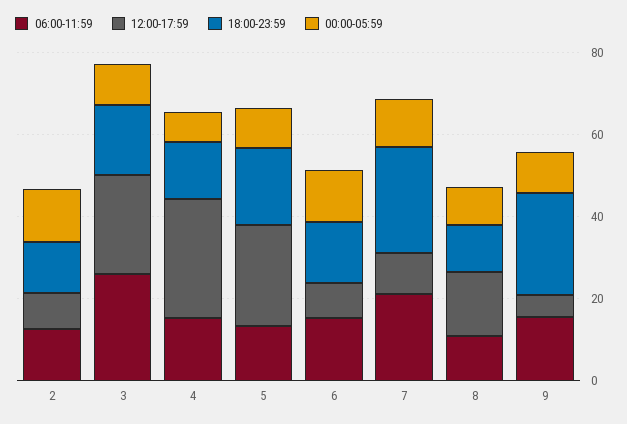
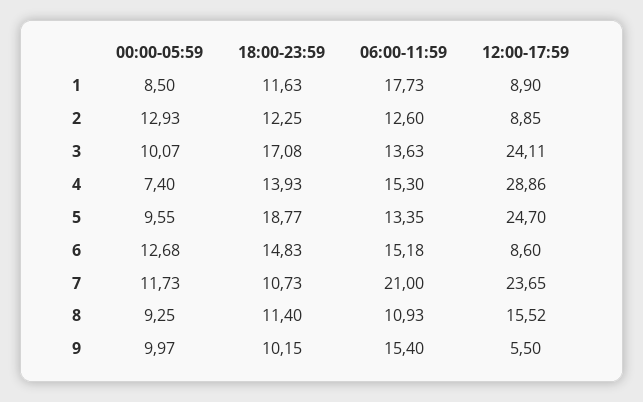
06:00-11:59, 3: 25 -> 13.63
12:00-17:59, 7: 10 -> 23.65
18:00-23:59, 7: 25 -> 10.73
18:00-23:59, 9: 25 -> 10.15
00:00-05:59, 1: none -> 8.5
18:00-23:59, 1: none -> 11.63
06:00-11:59, 1: none -> 17.73
12:00-17:59, 1: none -> 8.9

